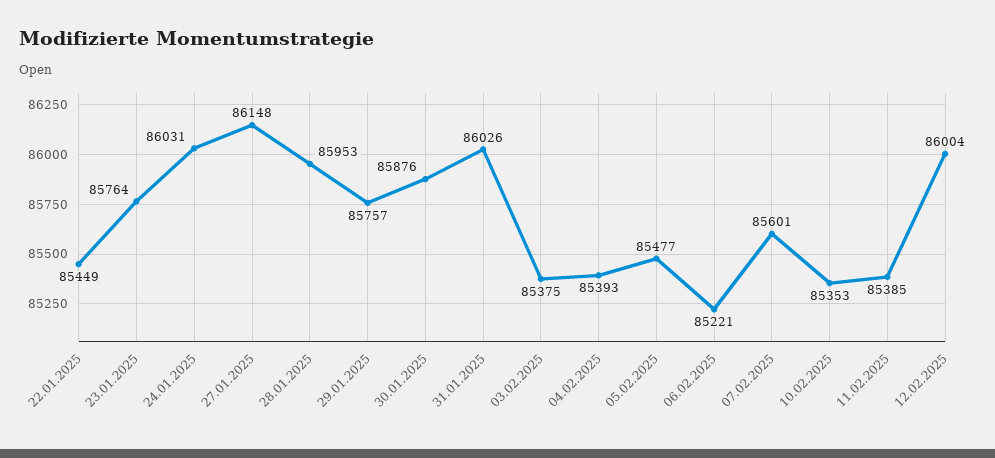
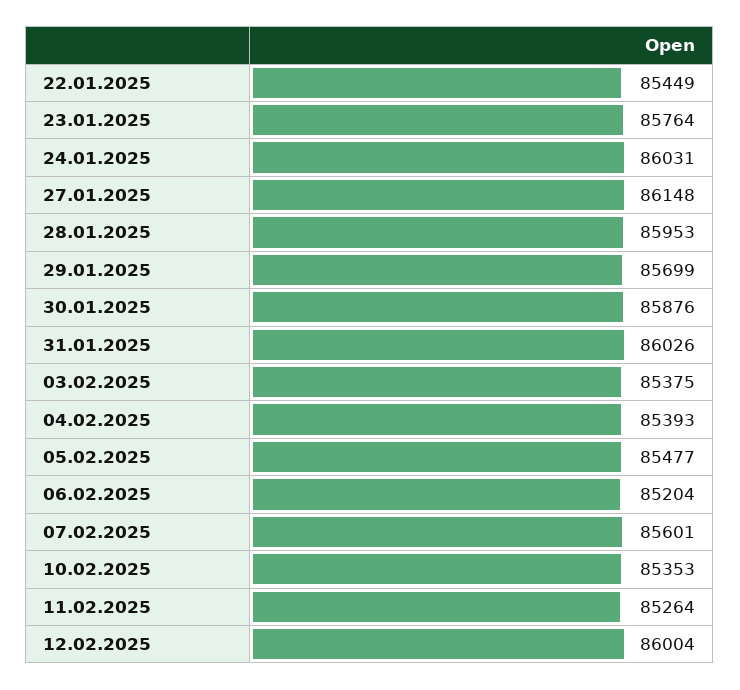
29.01.2025: 85757 -> 85699
06.02.2025: 85221 -> 85204
11.02.2025: 85385 -> 85264

